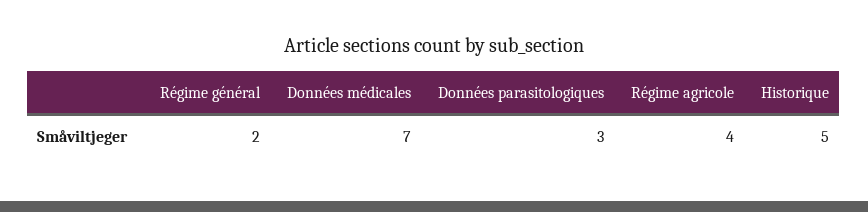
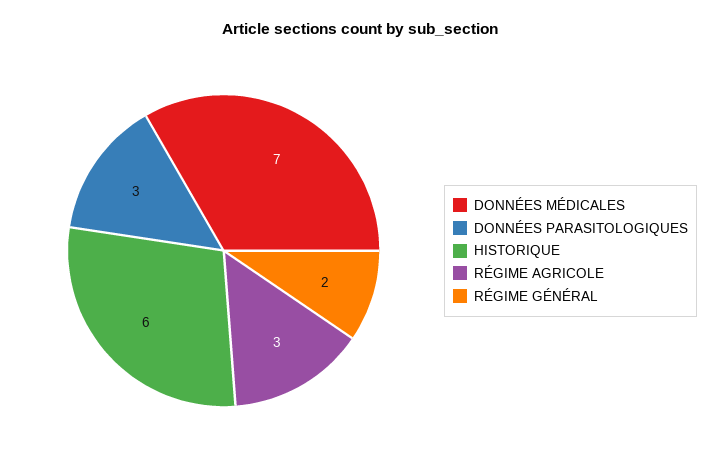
Régime agricole: 4 -> 3
Historique: 5 -> 6

